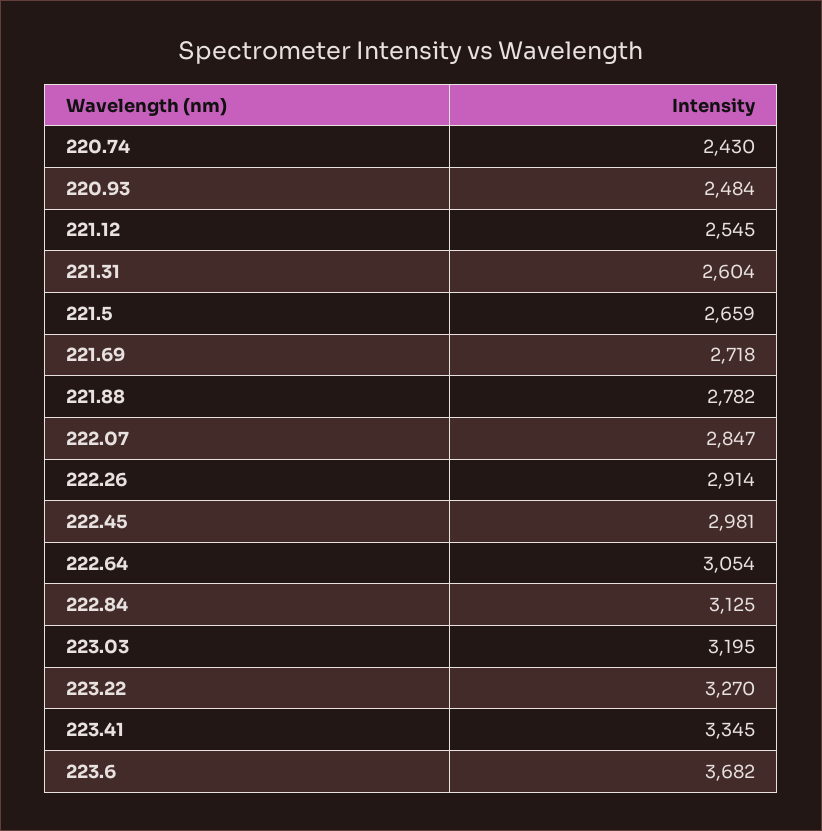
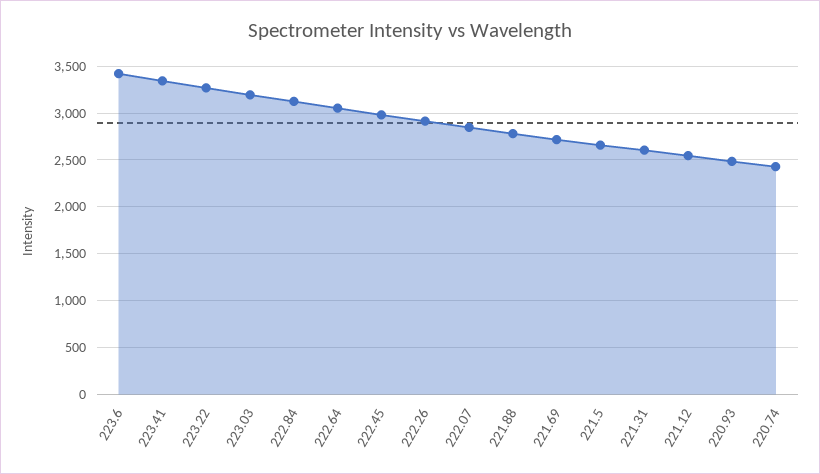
223.6: 3682 -> 3400

